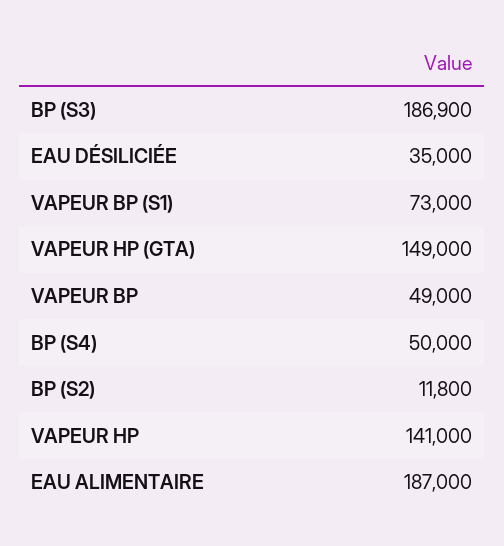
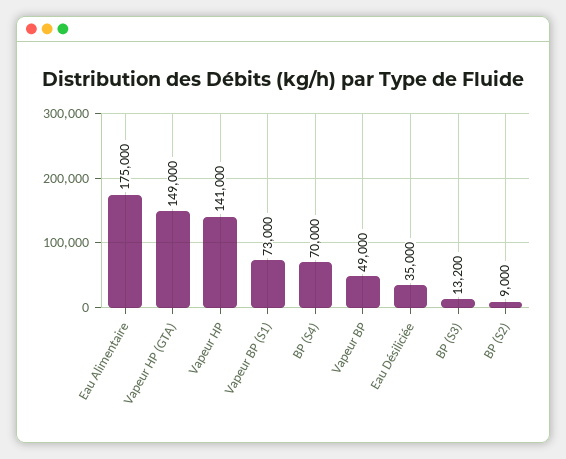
BP (S3): 186900 -> 13200
BP (S4): 50000 -> 70000
BP (S2): 11800 -> 9000
EAU ALIMENTAIRE: 187000 -> 175000

